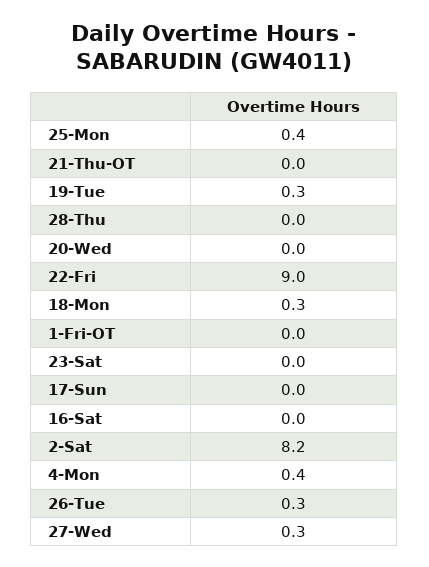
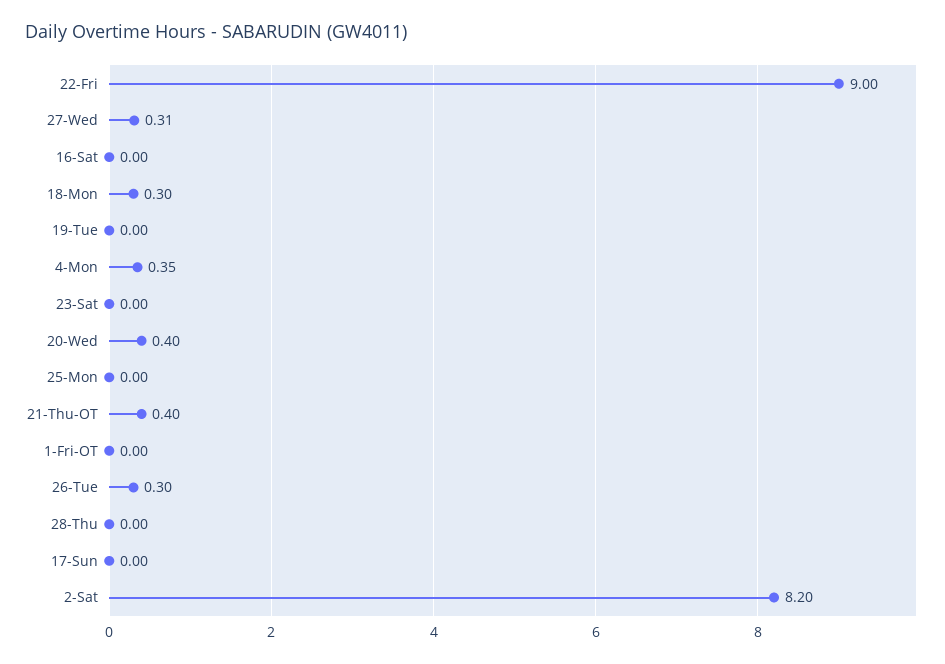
25-Mon: 0.4 -> 0
21-Thu-OT: 0 -> 0.4
19-Tue: 0.3 -> 0
20-Wed: 0 -> 0.4

